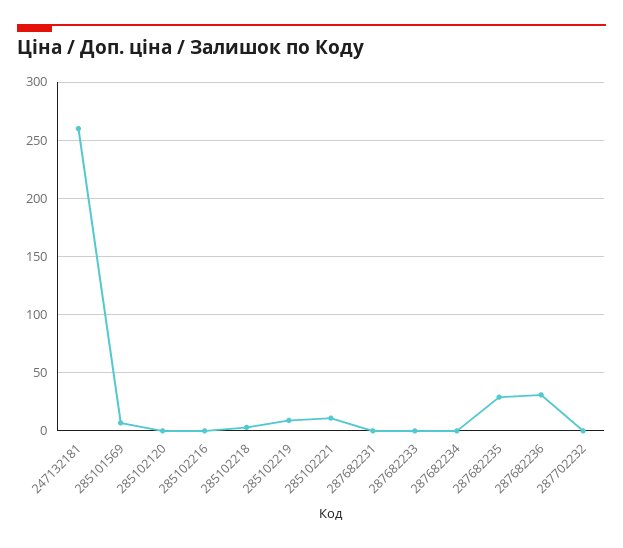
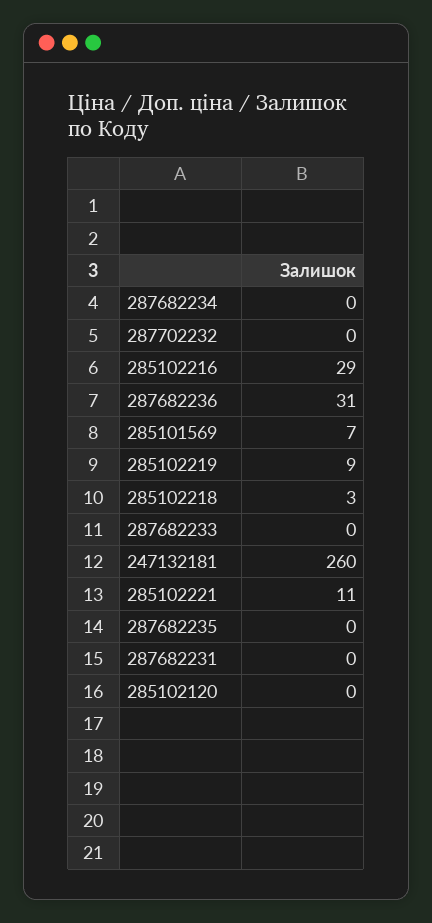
285102216: 0 -> 29
287682235: 30 -> 0

